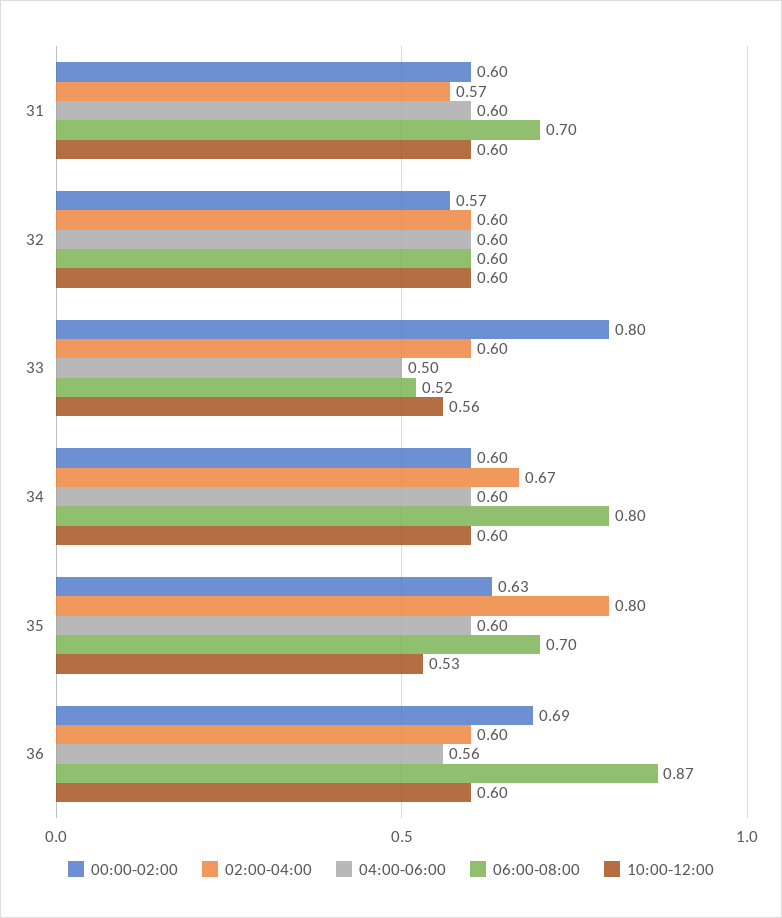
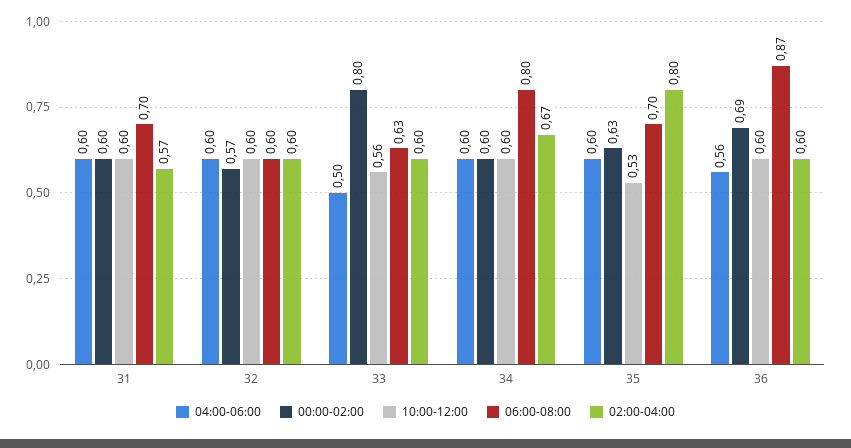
06:00-08:00, 33: 0.52 -> 0.63

